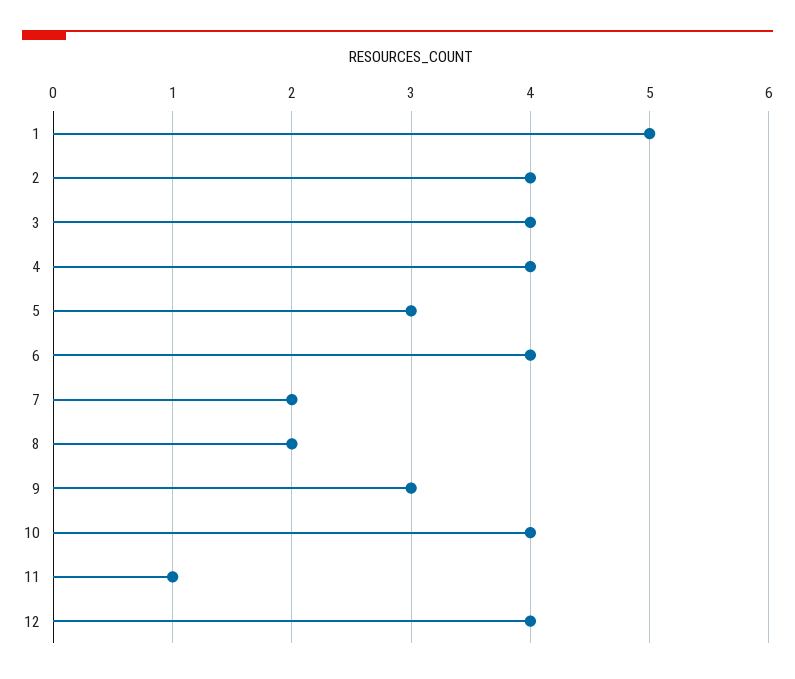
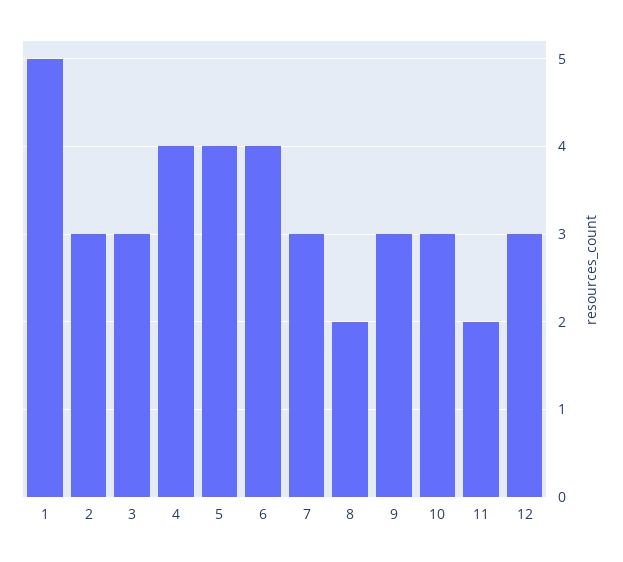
2: 4 -> 3
3: 4 -> 3
5: 3 -> 4
7: 2 -> 3
10: 4 -> 3
11: 1 -> 2
12: 4 -> 3

